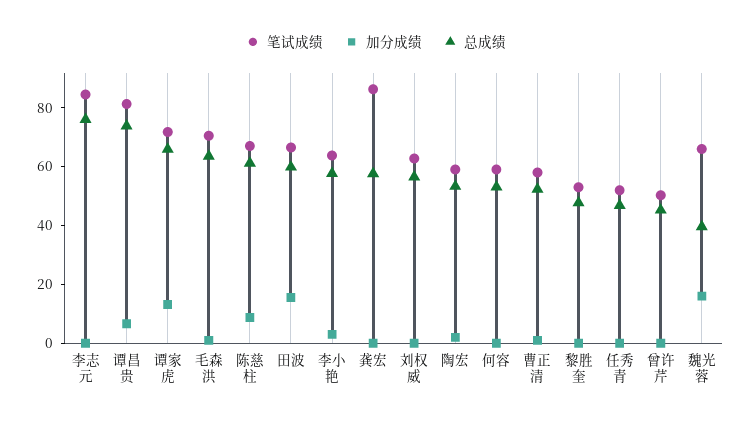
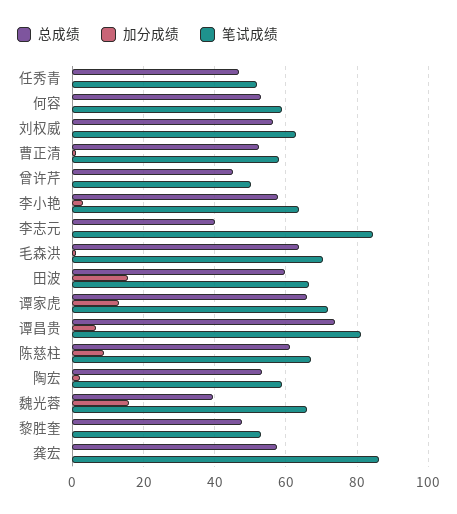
总成绩, 李志元: 75 -> 40

